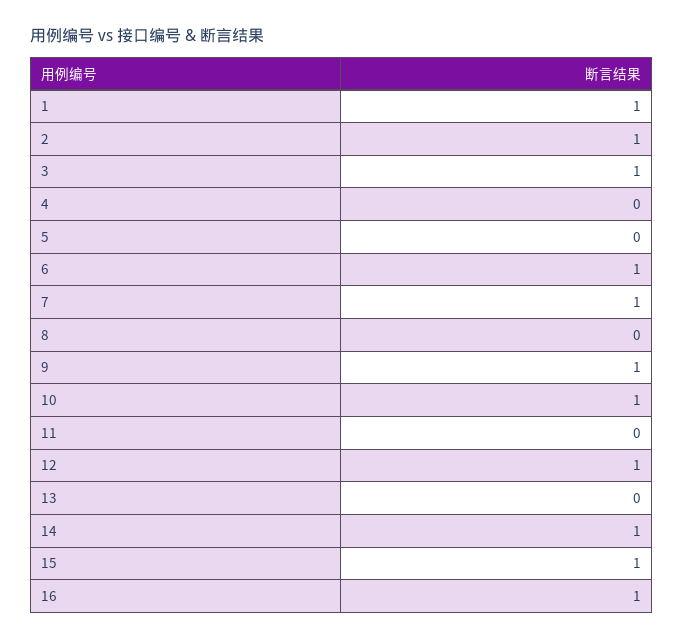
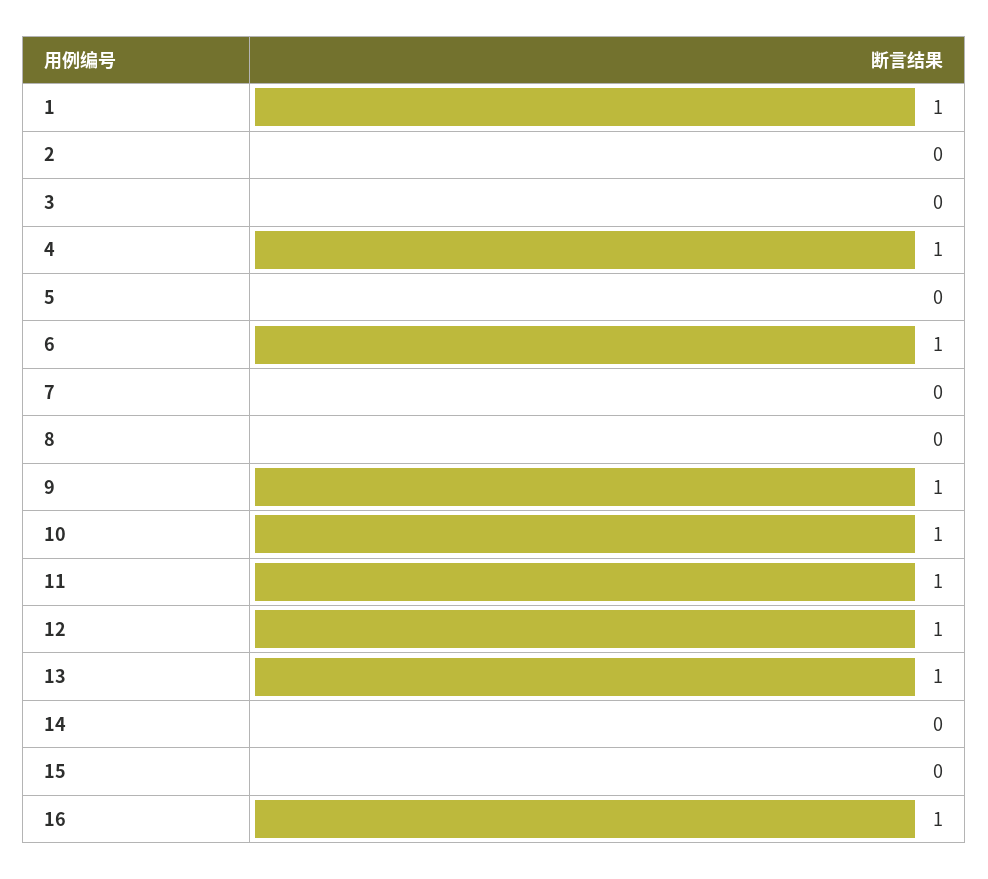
2: 1 -> 0
3: 1 -> 0
4: 0 -> 1
7: 1 -> 0
11: 0 -> 1
13: 0 -> 1
14: 1 -> 0
15: 1 -> 0

